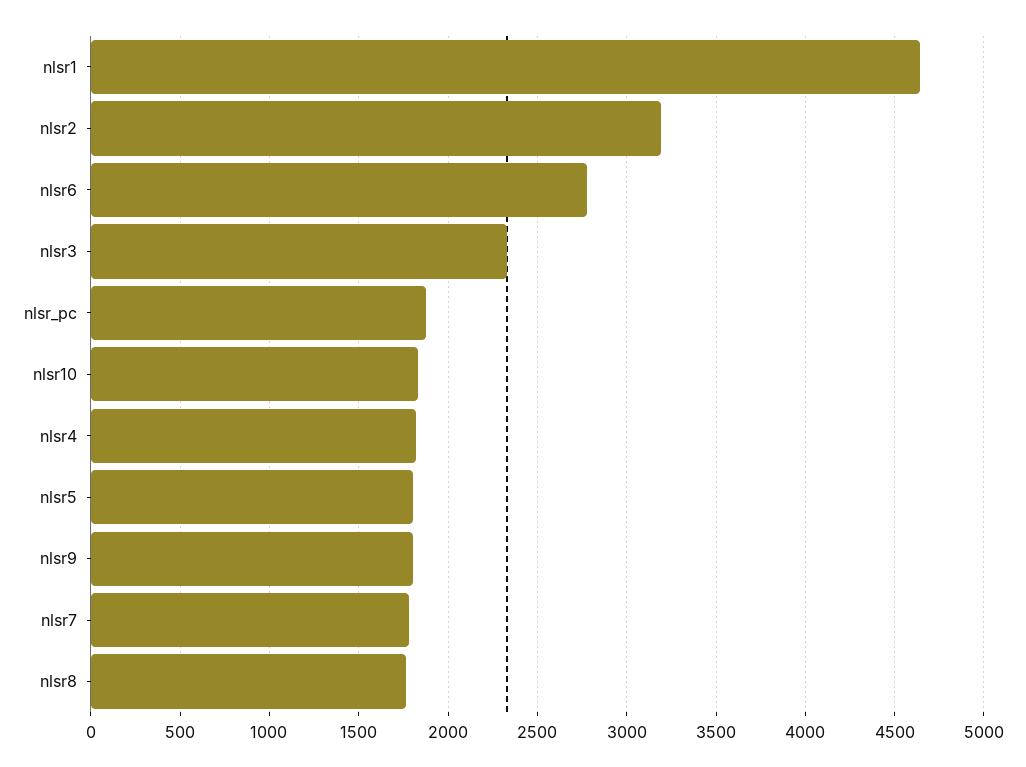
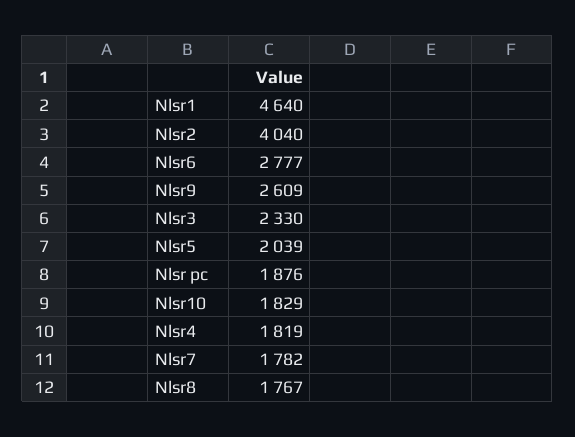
nlsr2: 3200 -> 4040
nlsr5: 1800 -> 2039
nlsr9: 1800 -> 2609

